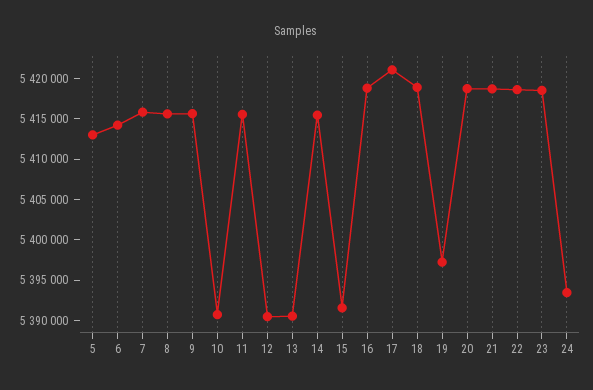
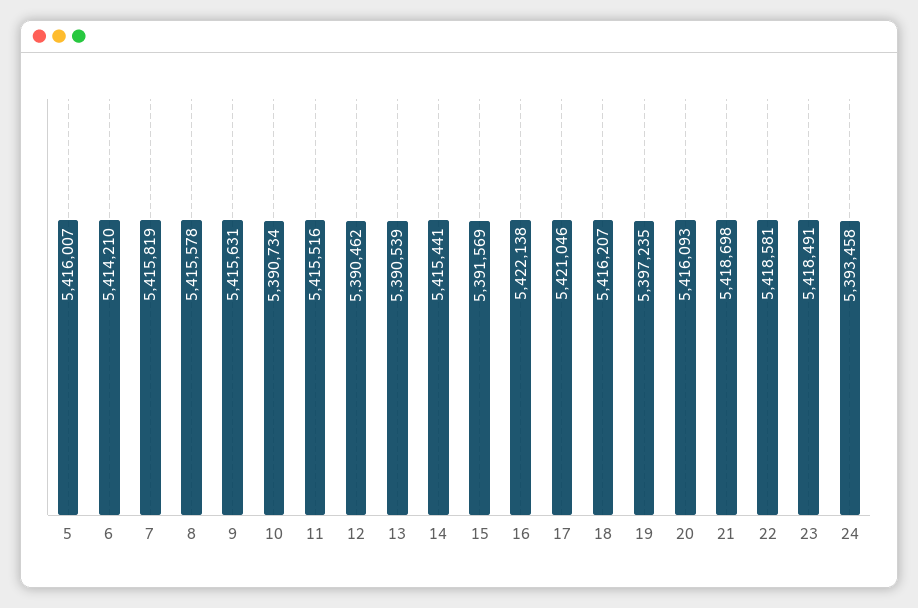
5: 5413000 -> 5416007
16: 5419000 -> 5422138
18: 5419000 -> 5416207
20: 5419000 -> 5416093

